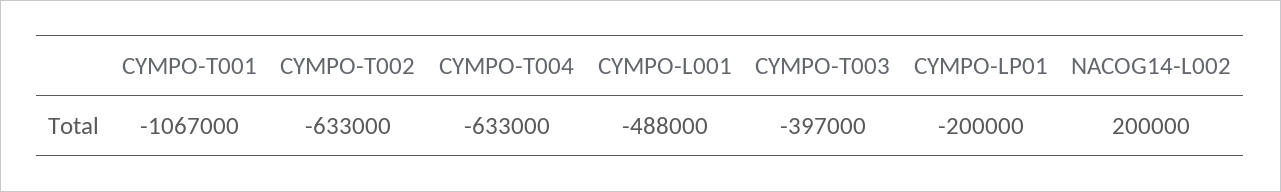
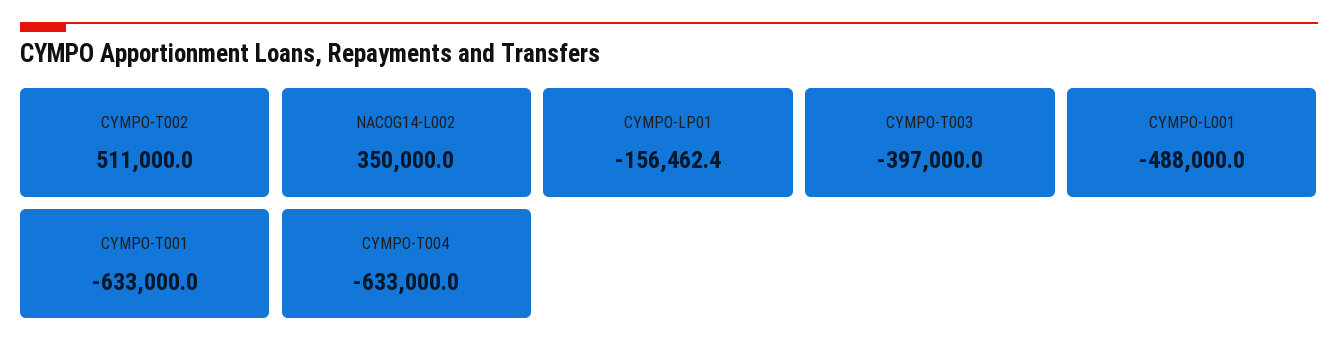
CYMPO-T001: -1067000 -> -633000
CYMPO-T002: -633000 -> 511000
CYMPO-LP01: -200000 -> -156462.4
NACOG14-L002: 200000 -> 350000

